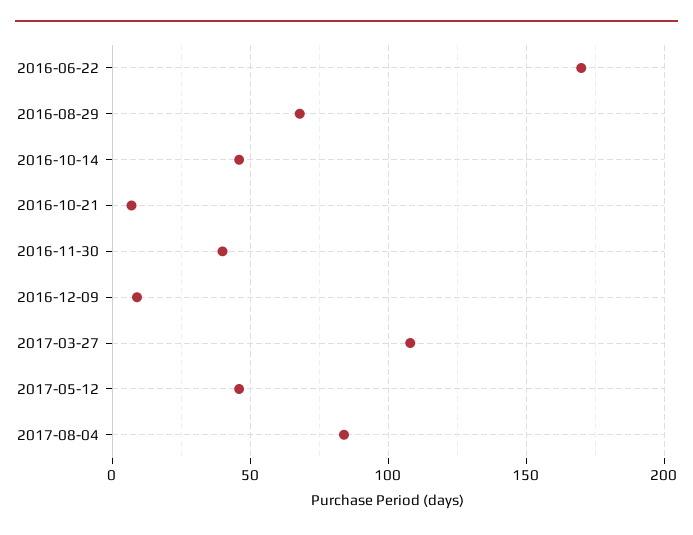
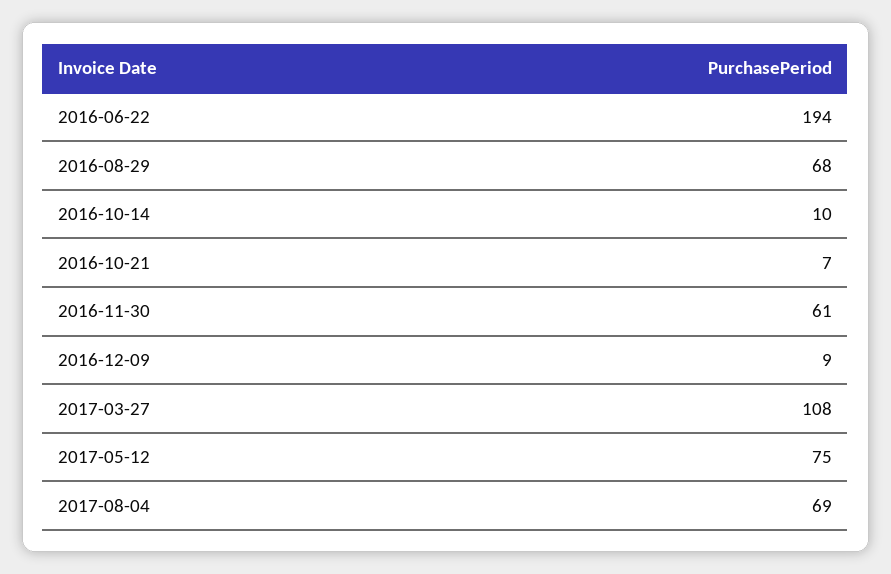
2016-06-22: 170 -> 194
2016-10-14: 45 -> 10
2016-11-30: 40 -> 61
2017-05-12: 45 -> 75
2017-08-04: 85 -> 69

